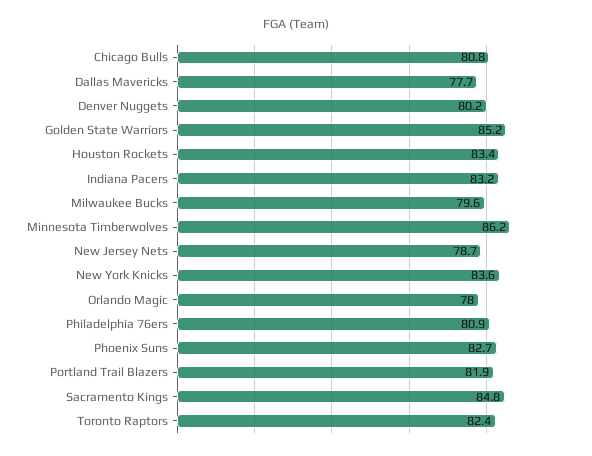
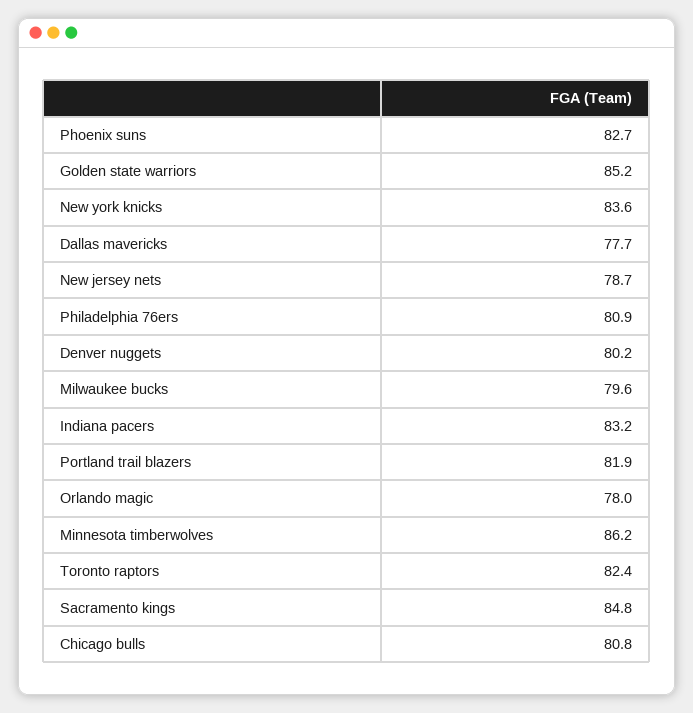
Houston Rockets: 83.4 -> none

